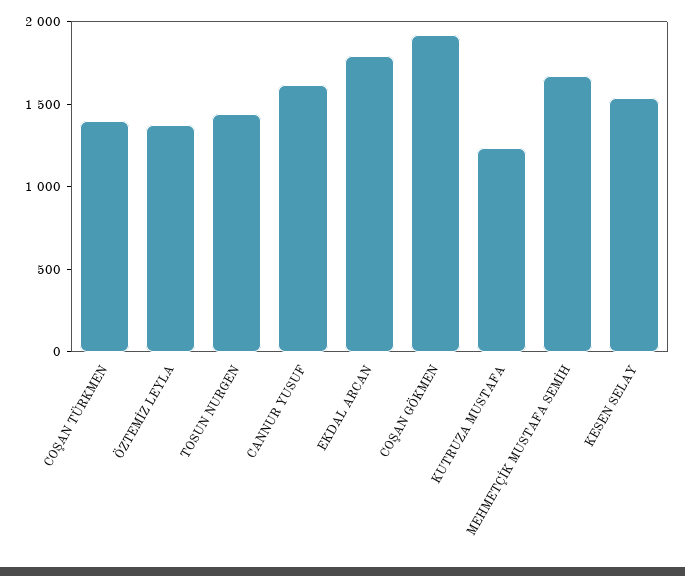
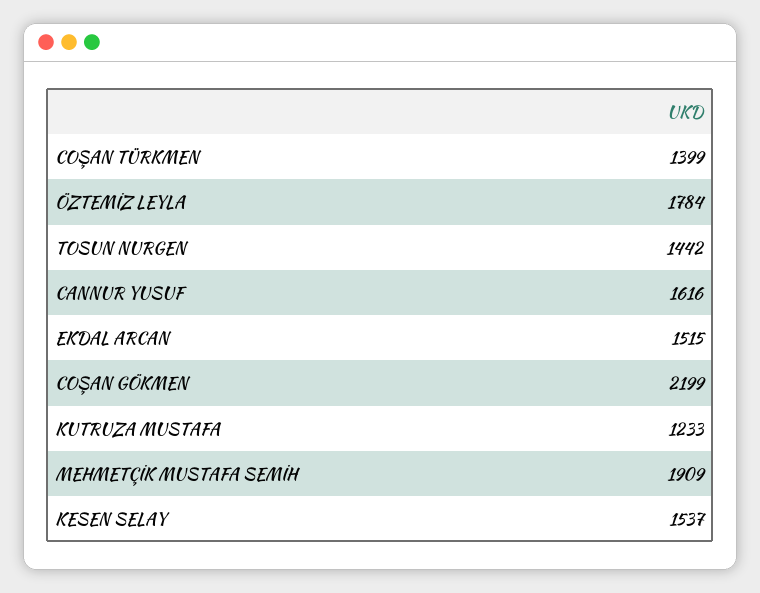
ÖZTEMİZ LEYLA: 1400 -> 1784
EKDAL ARCAN: 1800 -> 1515
COŞAN GÖKMEN: 1900 -> 2199
MEHMETÇİK MUSTAFA SEMİH: 1700 -> 1909

